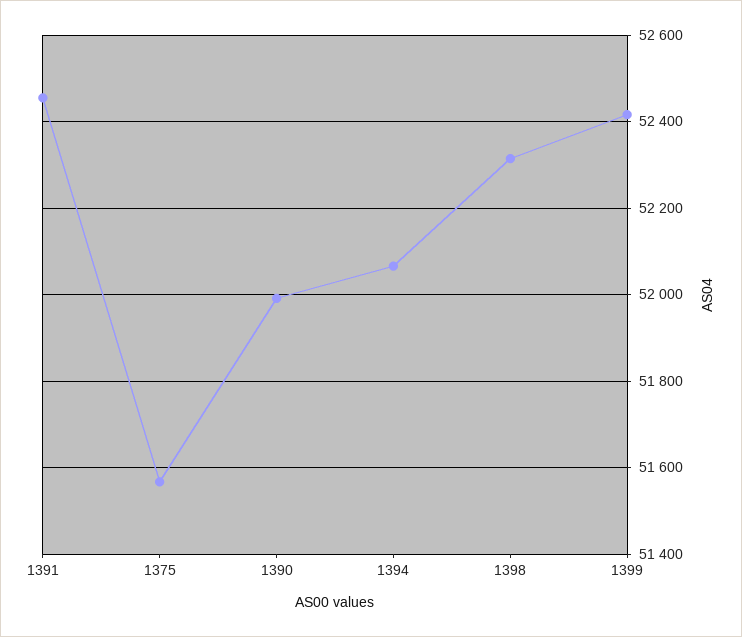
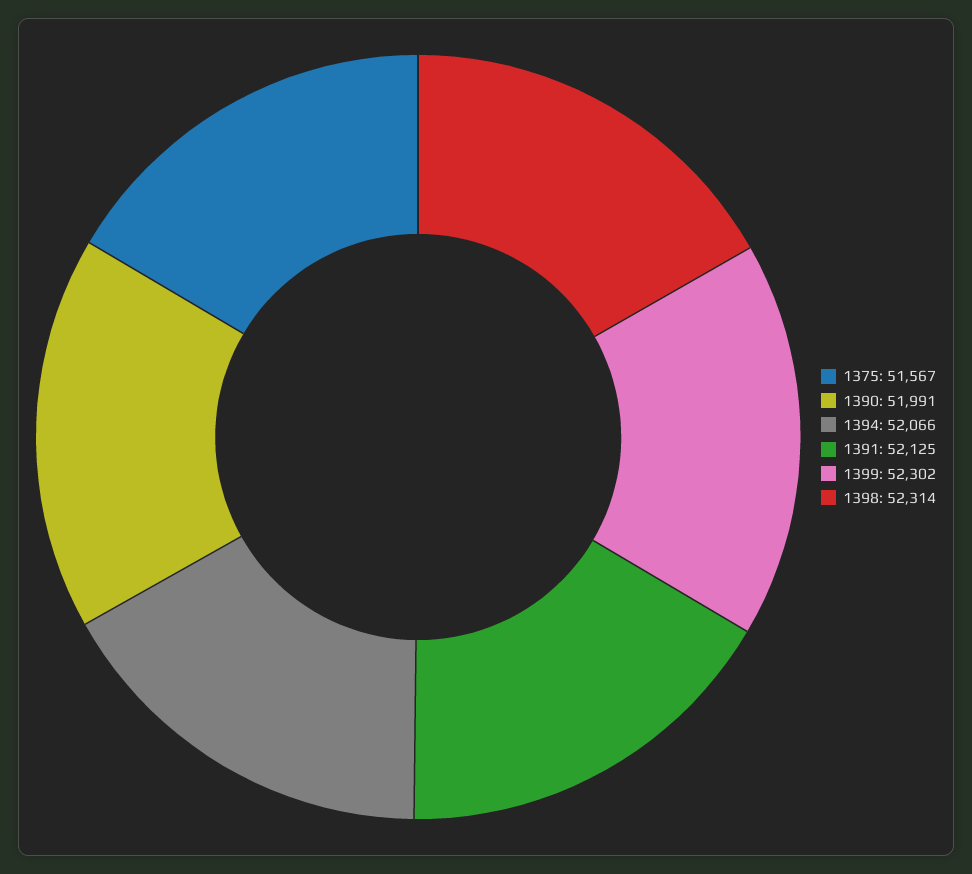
1391: 52460 -> 52125
1399: 52420 -> 52302

